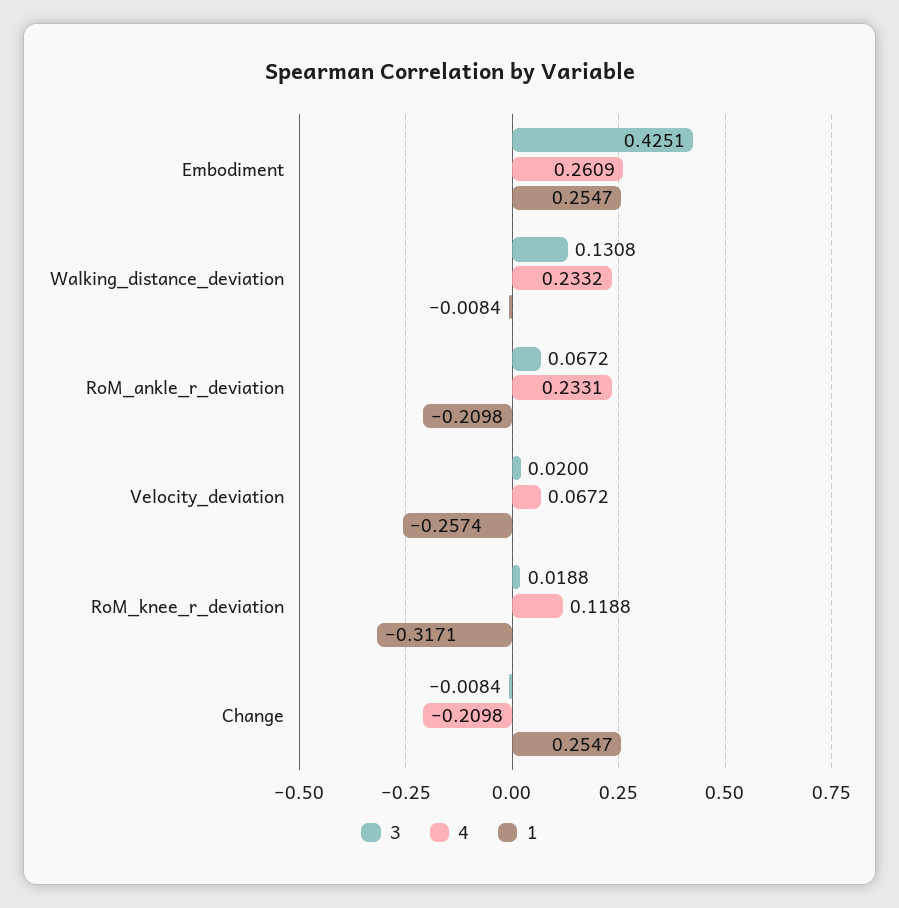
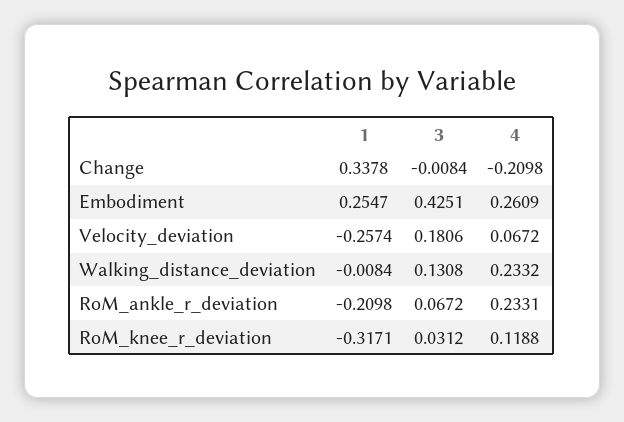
3, Velocity_deviation: 0.02 -> 0.1806
3, RoM_knee_r_deviation: 0.0188 -> 0.0312
1, Change: 0.2547 -> 0.3378

